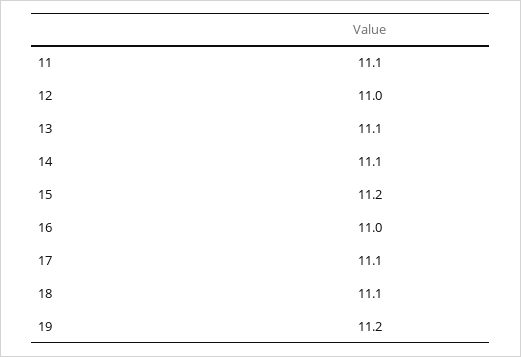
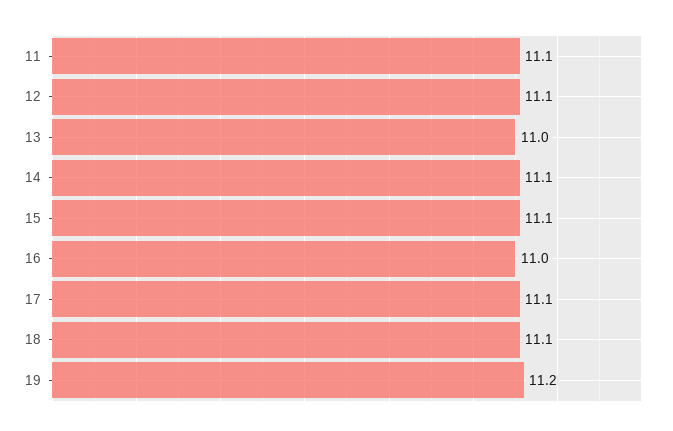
12: 11 -> 11.1
13: 11.1 -> 11
15: 11.2 -> 11.1

